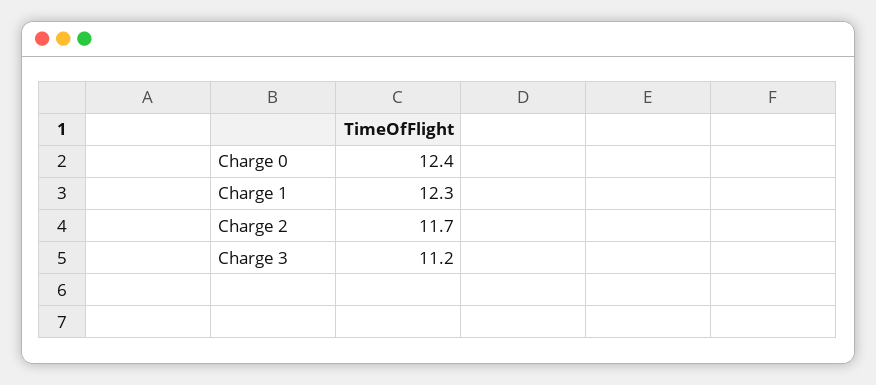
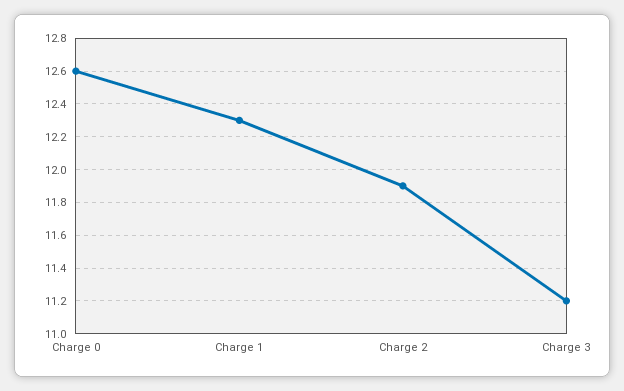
Charge 0: 12.4 -> 12.6
Charge 2: 11.7 -> 11.9

